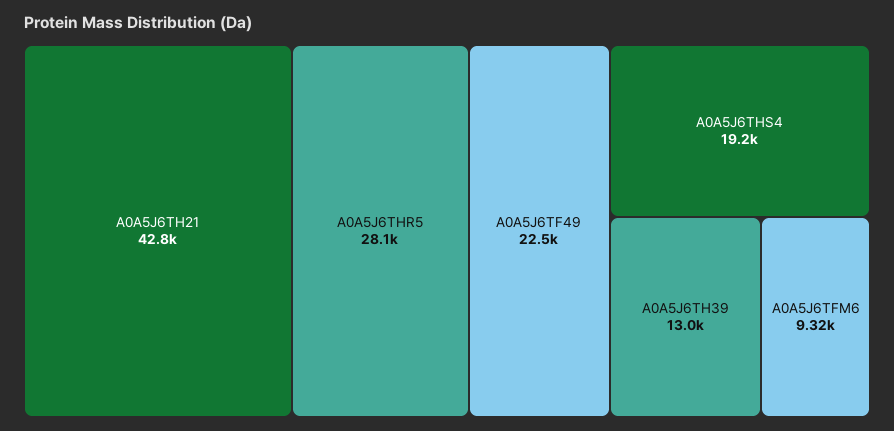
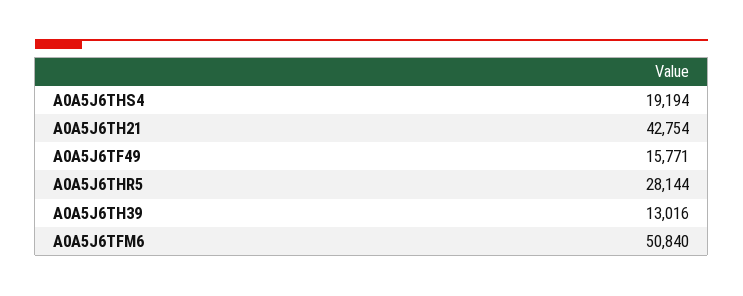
A0A5J6TF49: 22500 -> 15771
A0A5J6TFM6: 9320 -> 50840

